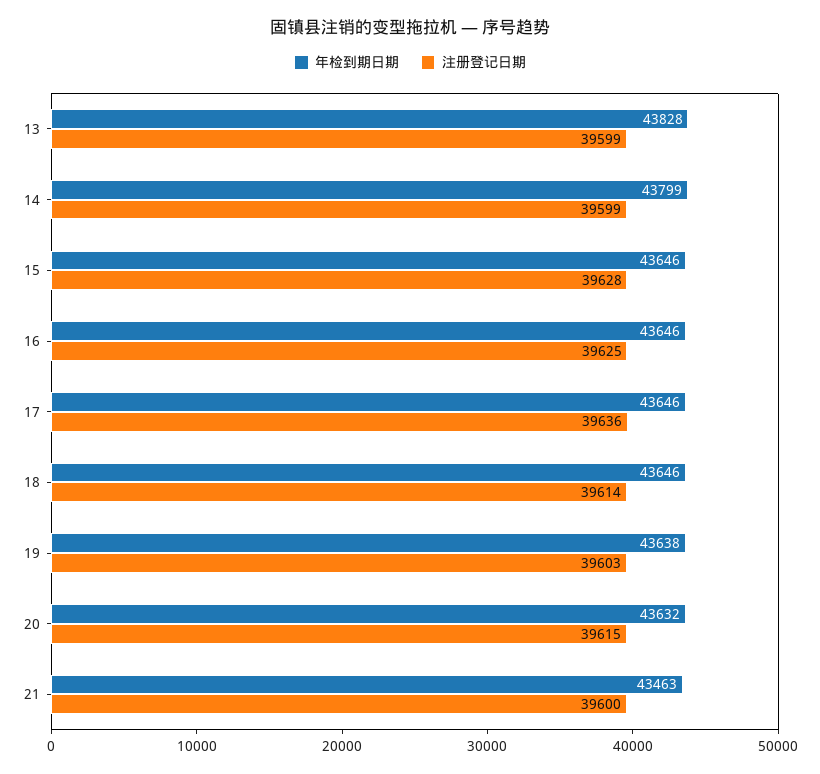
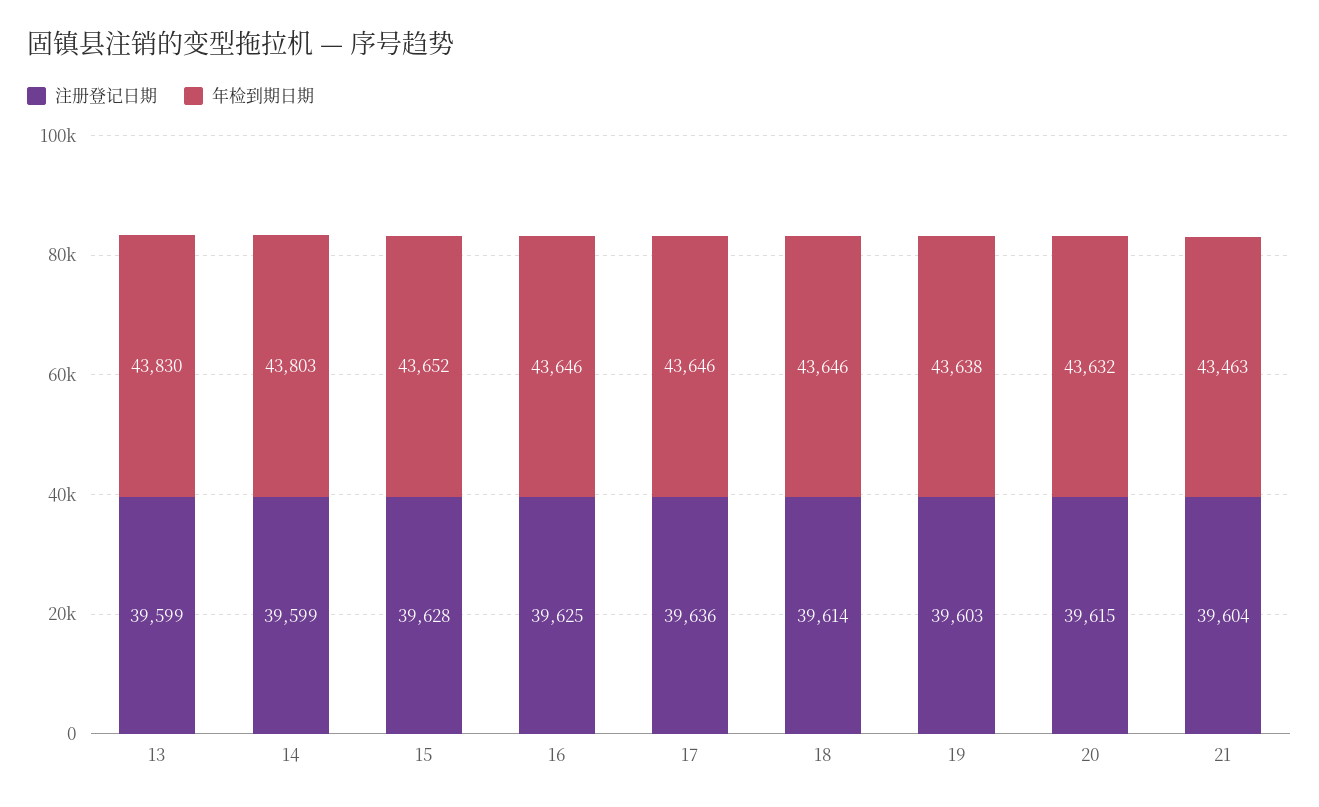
年检到期日期, 13: 43828 -> 43830
年检到期日期, 14: 43799 -> 43803
年检到期日期, 15: 43646 -> 43652
注册登记日期, 21: 39600 -> 39604

